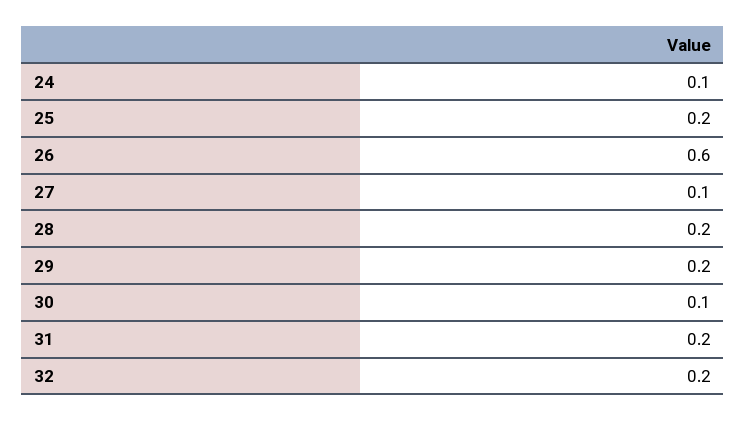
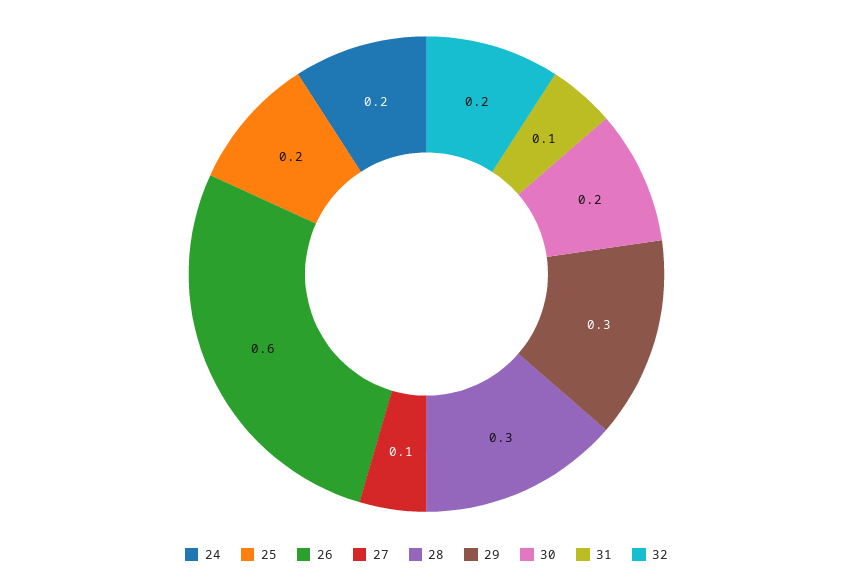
24: 0.1 -> 0.2
28: 0.2 -> 0.3
29: 0.2 -> 0.3
30: 0.1 -> 0.2
31: 0.2 -> 0.1

